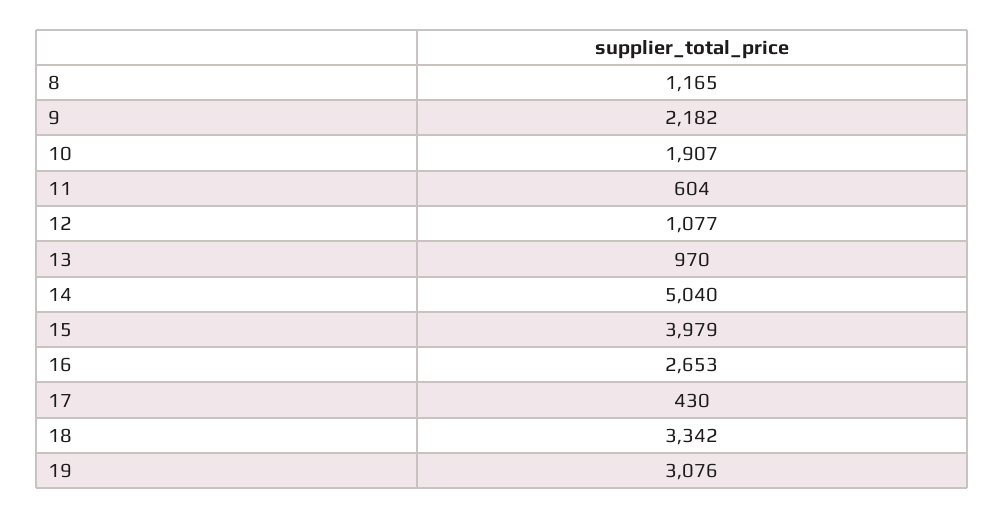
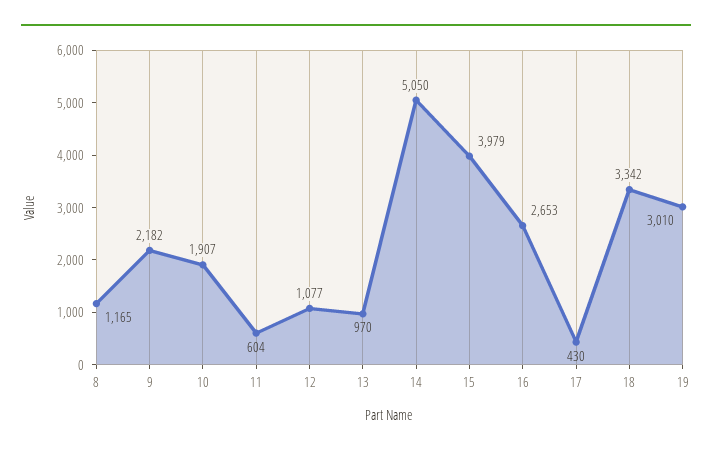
14: 5040 -> 5050
19: 3076 -> 3010

